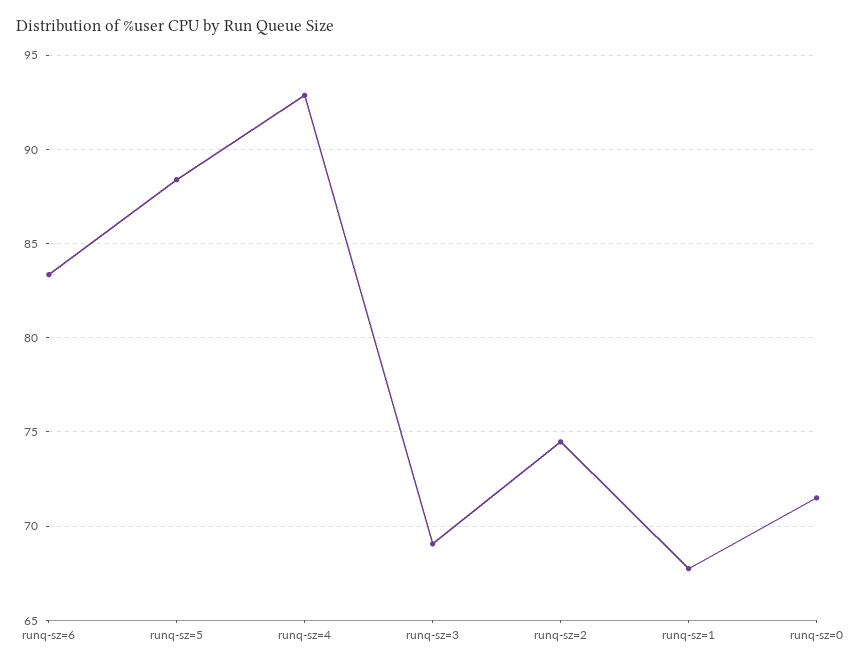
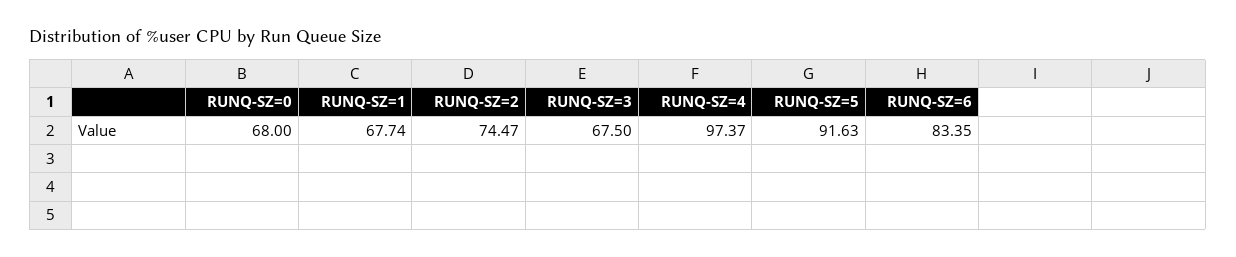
runq-sz=5: 88.5 -> 91.63
runq-sz=4: 93 -> 97.37
runq-sz=3: 69 -> 67.5
runq-sz=0: 71.5 -> 68

